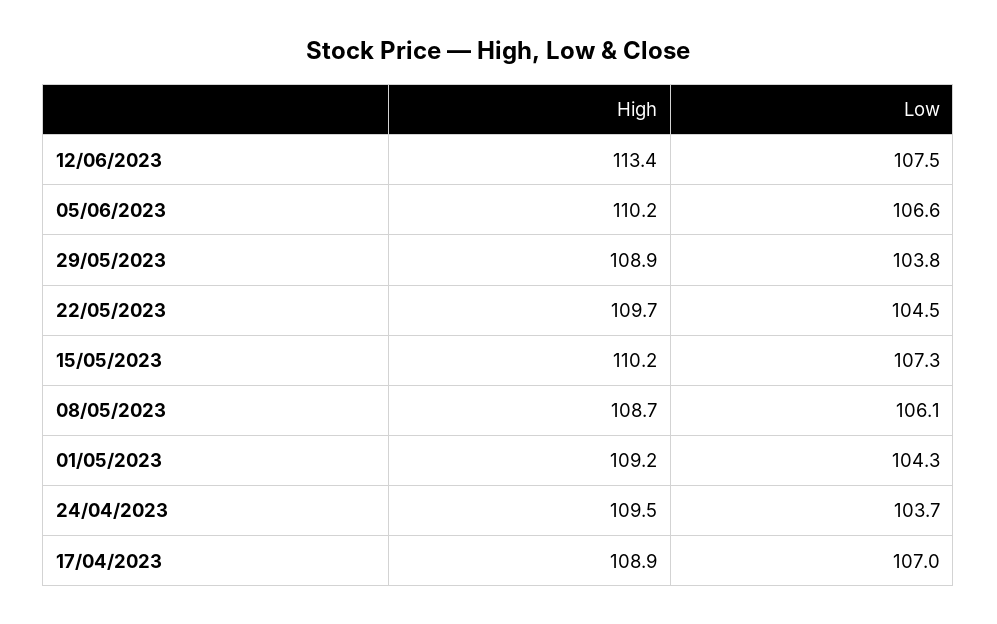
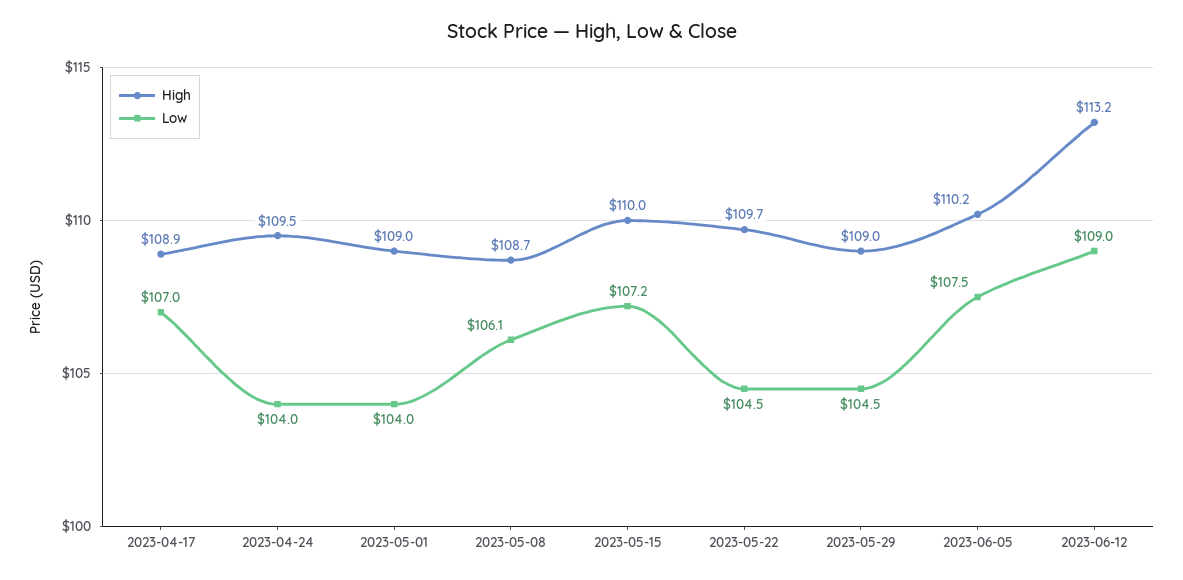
High, 12/06/2023: 113.4 -> 113.2
Low, 12/06/2023: 107.5 -> 109
Low, 05/06/2023: 106.6 -> 107.5
High, 29/05/2023: 108.9 -> 109
Low, 29/05/2023: 103.8 -> 104.5
High, 15/05/2023: 110.2 -> 110
Low, 15/05/2023: 107.3 -> 107.2
High, 01/05/2023: 109.2 -> 109
Low, 01/05/2023: 104.3 -> 104
Low, 24/04/2023: 103.7 -> 104

